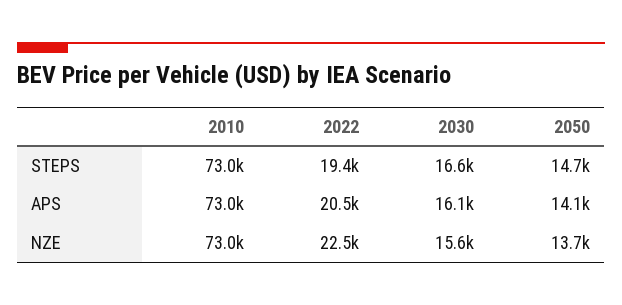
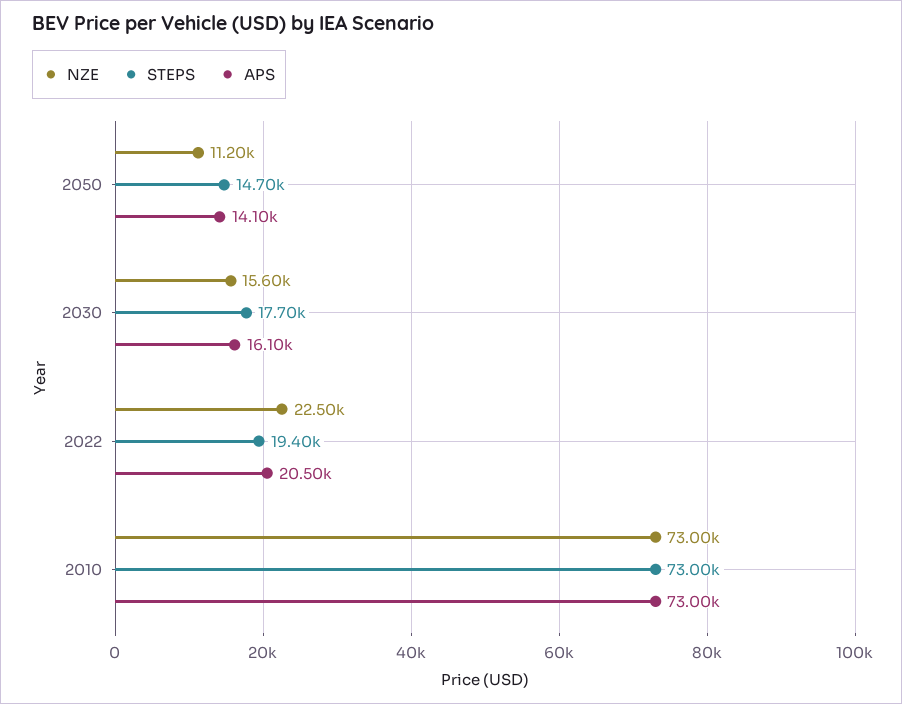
STEPS, 2030: 16600 -> 17700
NZE, 2050: 13700 -> 11200

